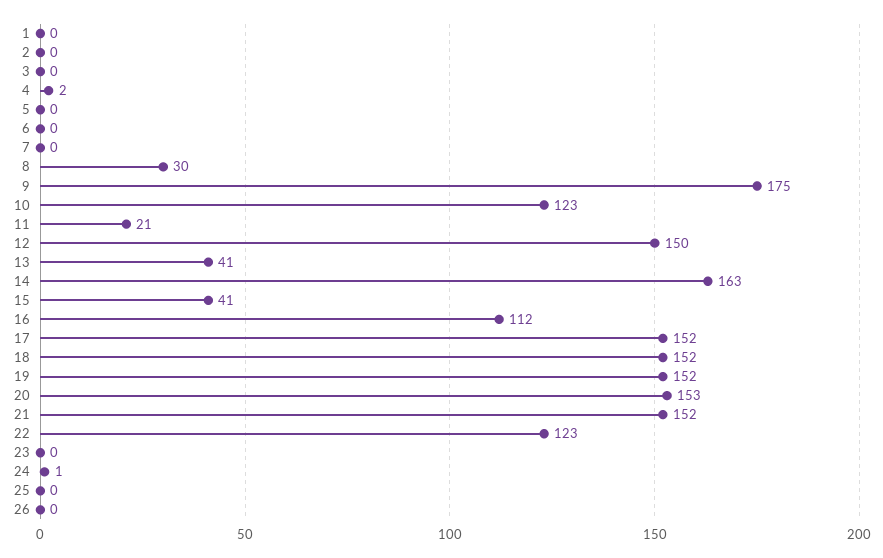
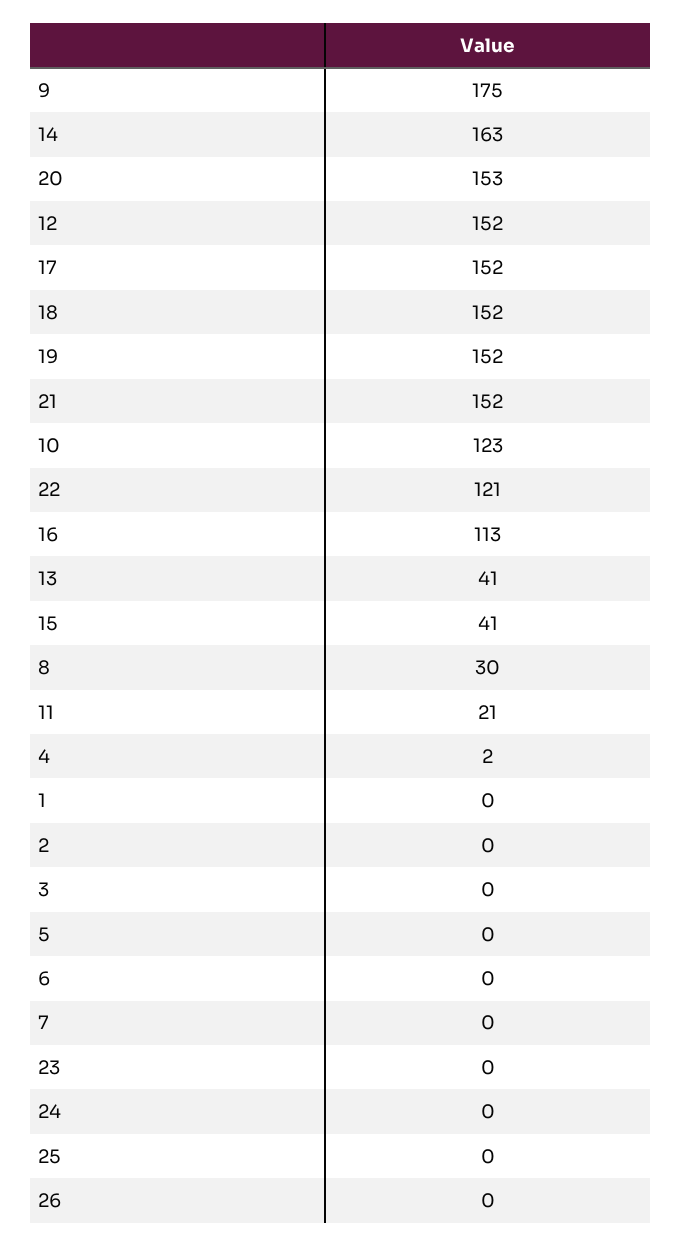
12: 150 -> 152
16: 112 -> 113
22: 123 -> 121
24: 1 -> 0

